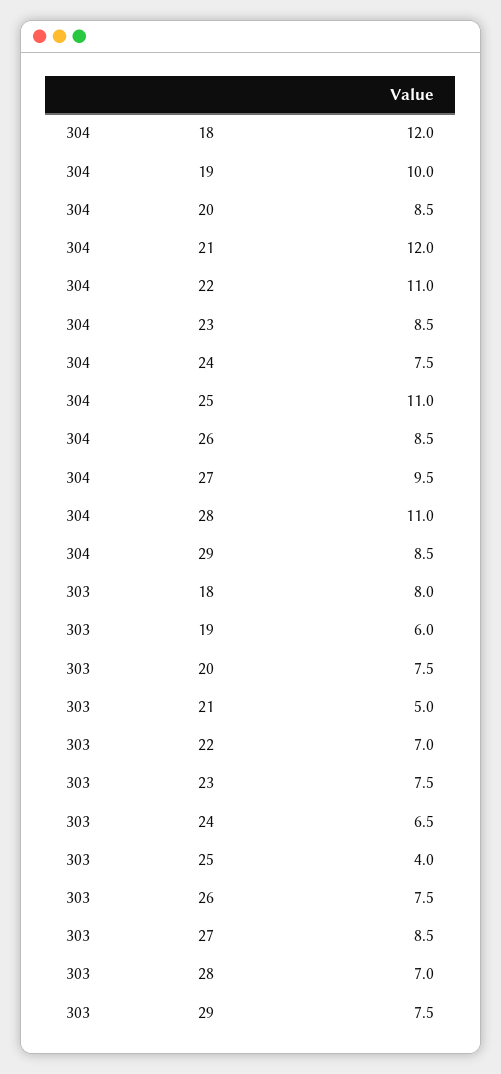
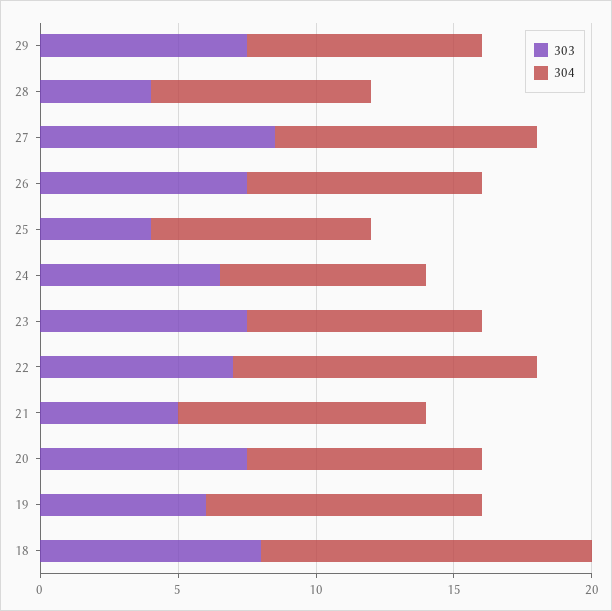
304, 21: 12 -> 9
304, 25: 11 -> 8
304, 28: 11 -> 8
303, 28: 7 -> 4

